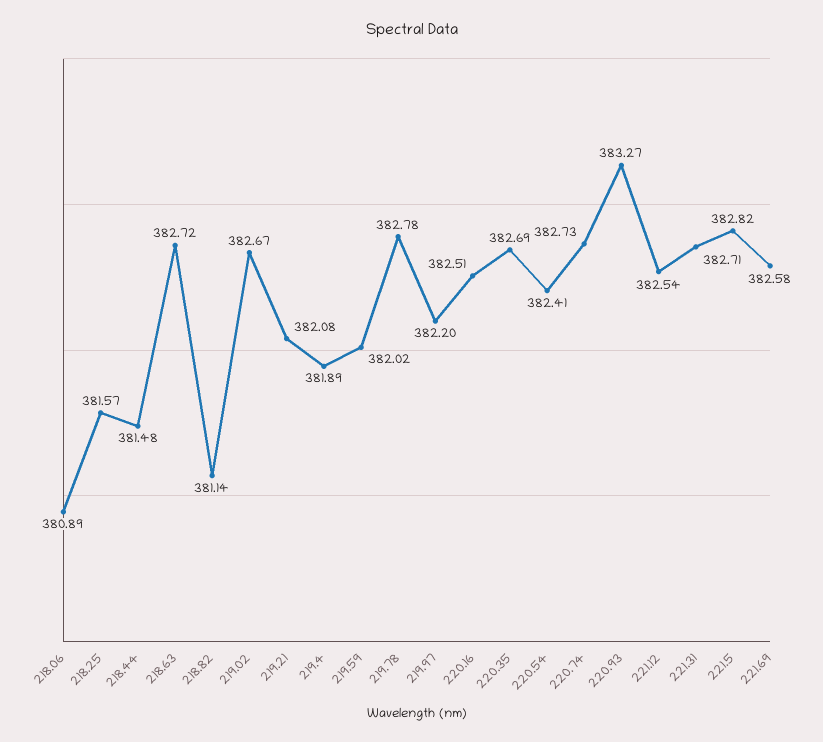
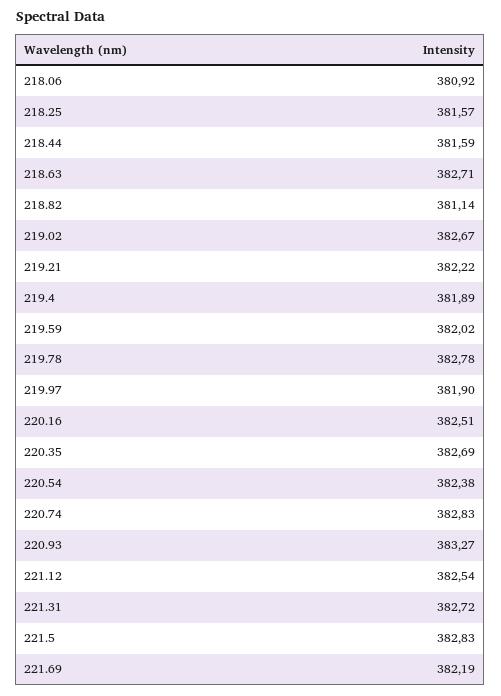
218.06: 380.89 -> 380.92
218.44: 381.48 -> 381.59
218.63: 382.72 -> 382.71
219.21: 382.08 -> 382.22
219.97: 382.2 -> 381.9
220.54: 382.41 -> 382.38
220.74: 382.73 -> 382.83
221.31: 382.71 -> 382.72
221.5: 382.82 -> 382.83
221.69: 382.58 -> 382.19

